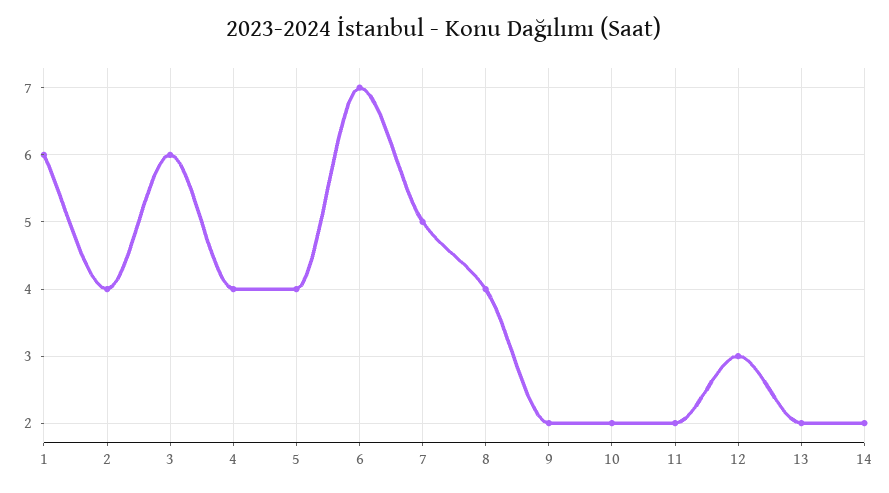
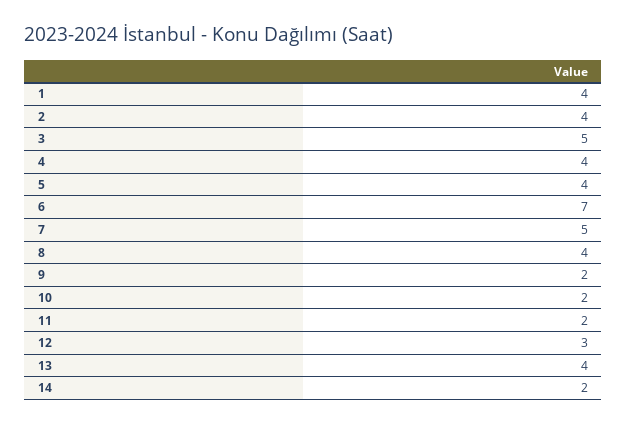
1: 6 -> 4
3: 6 -> 5
13: 2 -> 4

